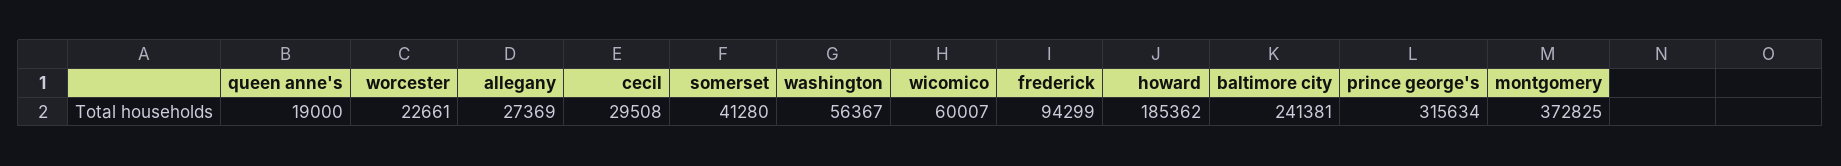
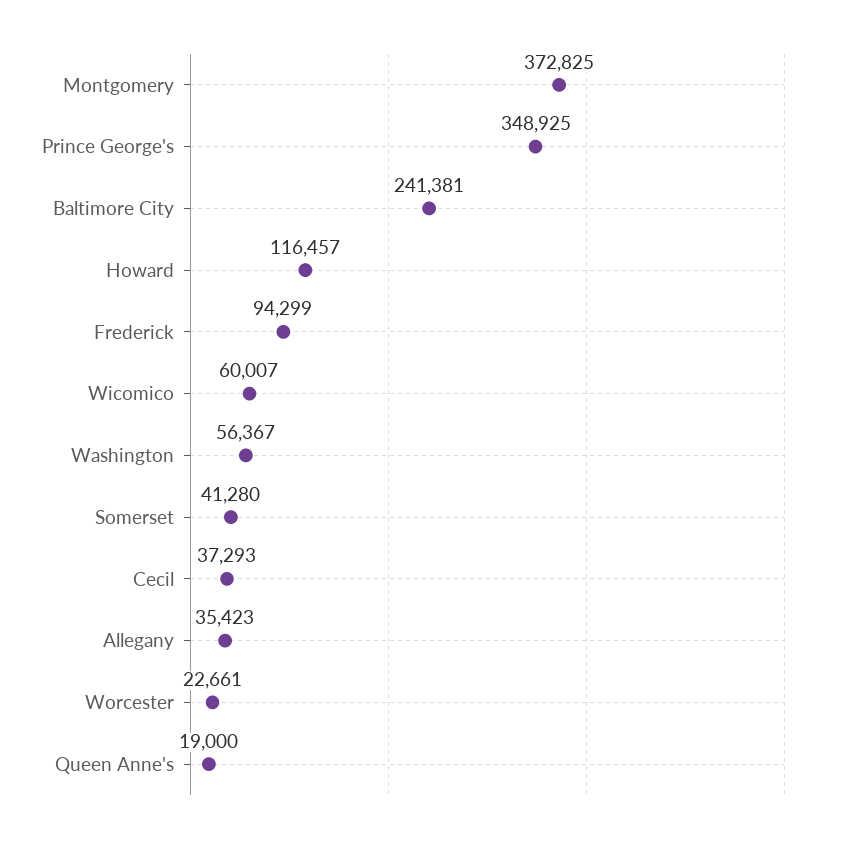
allegany: 27369 -> 35423
cecil: 29508 -> 37293
howard: 185362 -> 116457
prince george's: 315634 -> 348925

